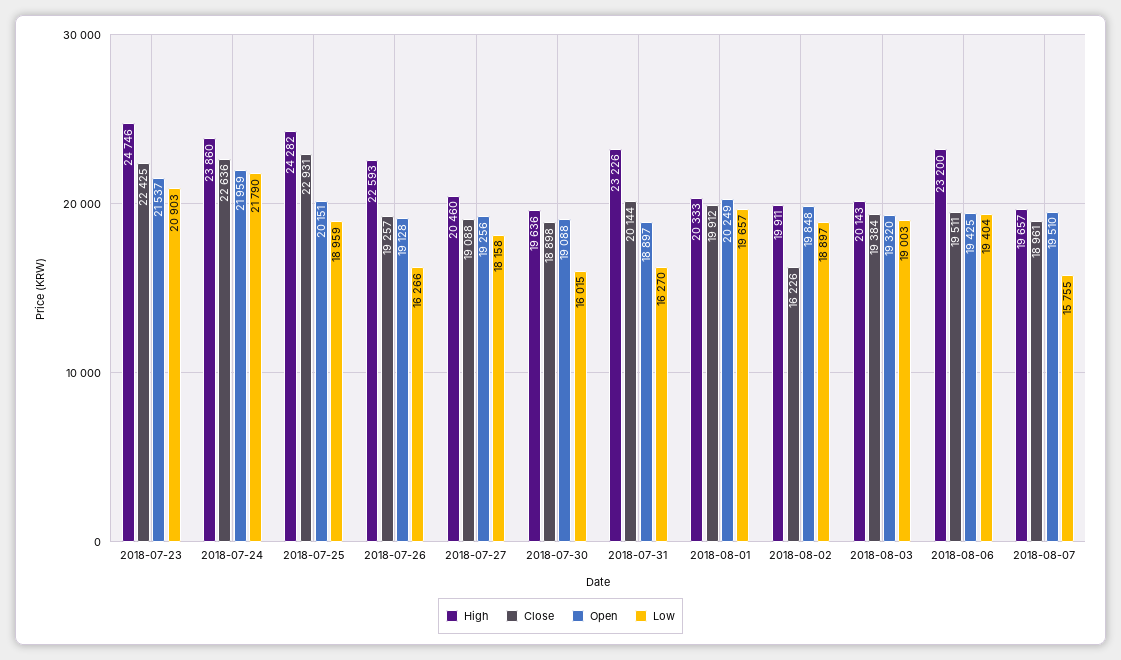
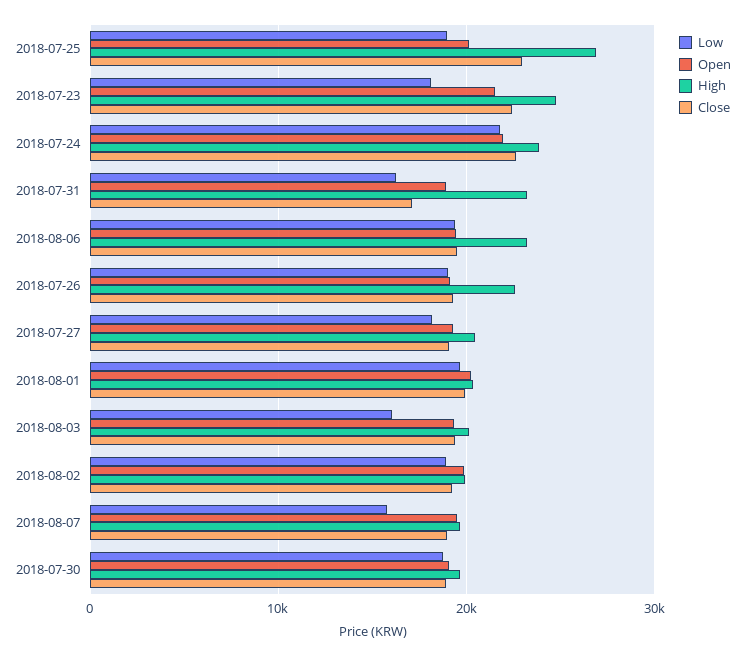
Low, 2018-07-23: 20903 -> 18000
High, 2018-07-25: 24282 -> 27000
Low, 2018-07-26: 16266 -> 19000
Low, 2018-07-30: 16015 -> 19000
Close, 2018-07-31: 20144 -> 17000
Close, 2018-08-02: 16226 -> 19000
Low, 2018-08-03: 19003 -> 16000

